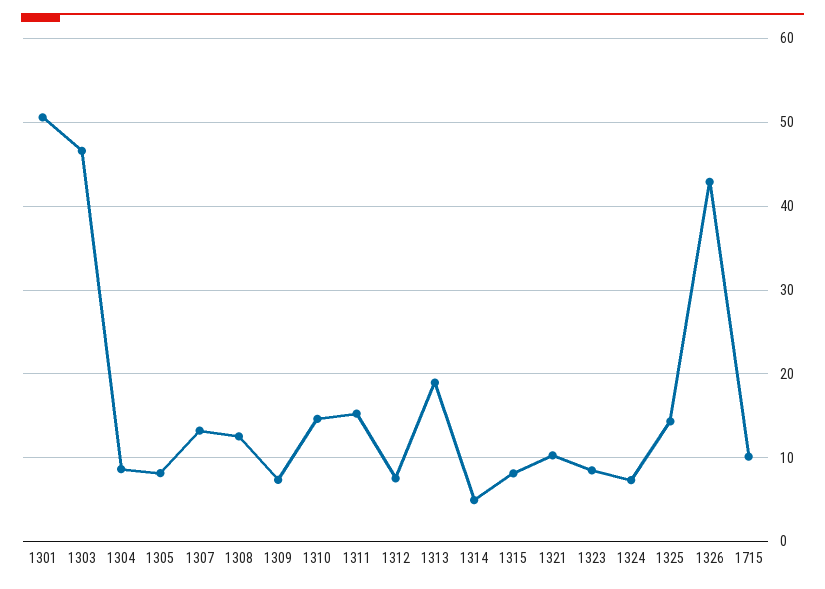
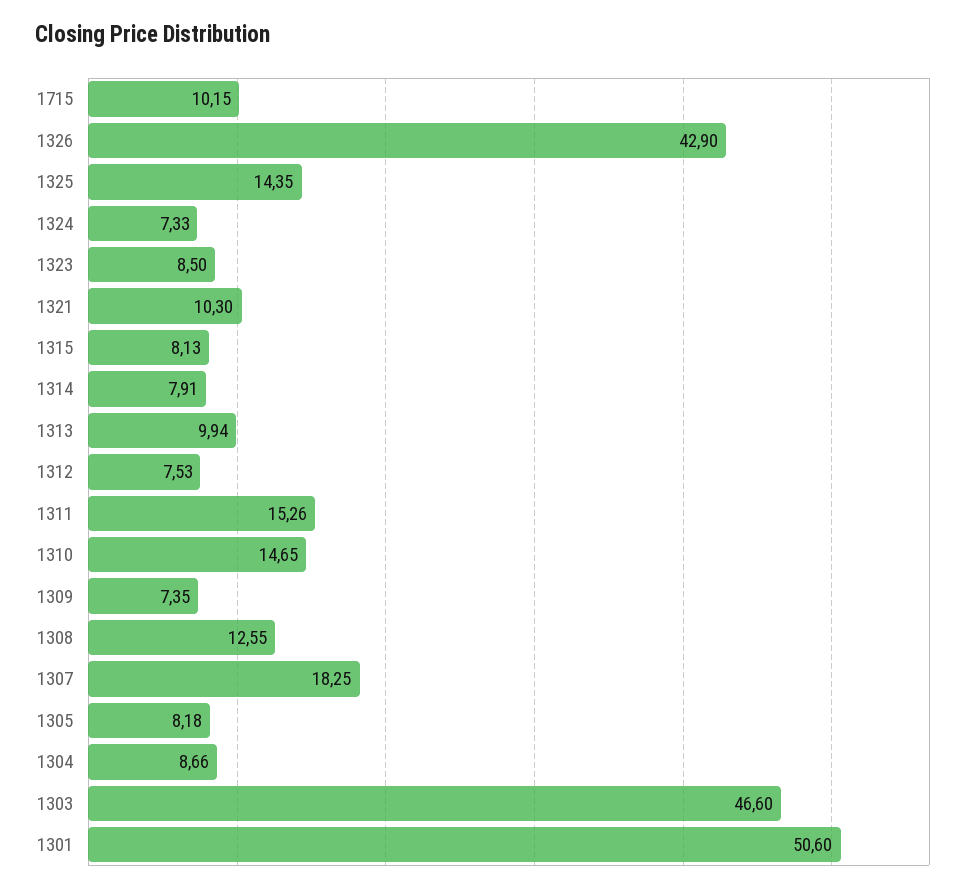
1307: 13 -> 18.25
1313: 19 -> 9.94
1314: 5 -> 7.91

